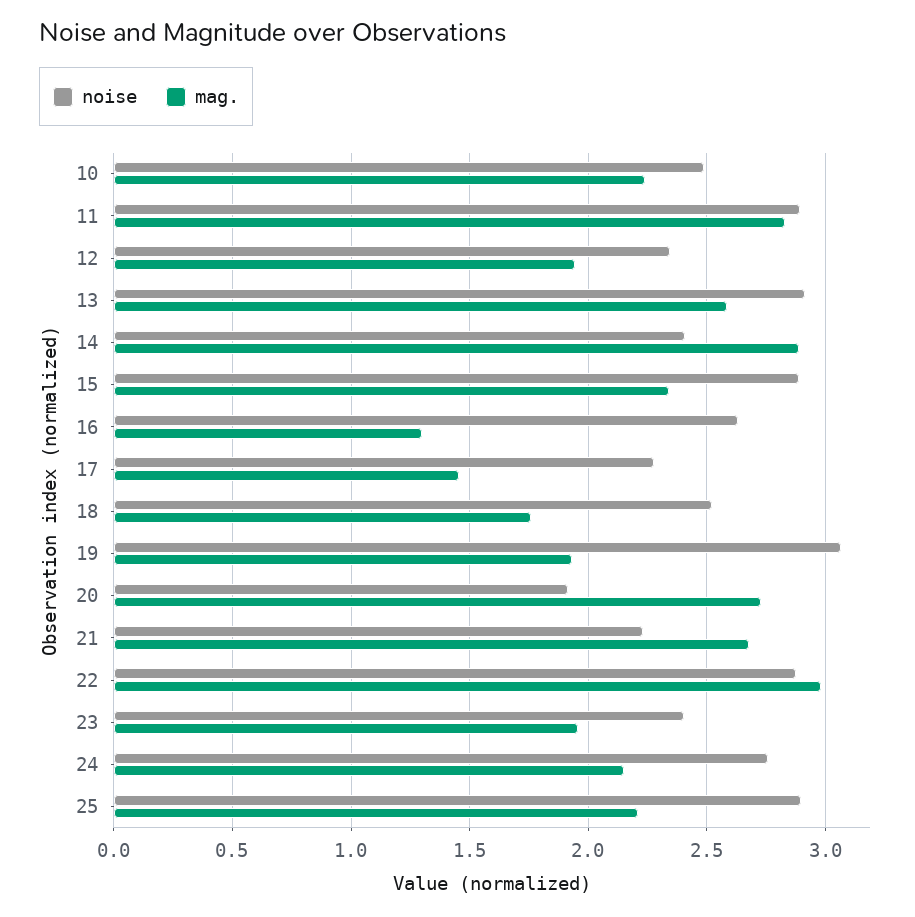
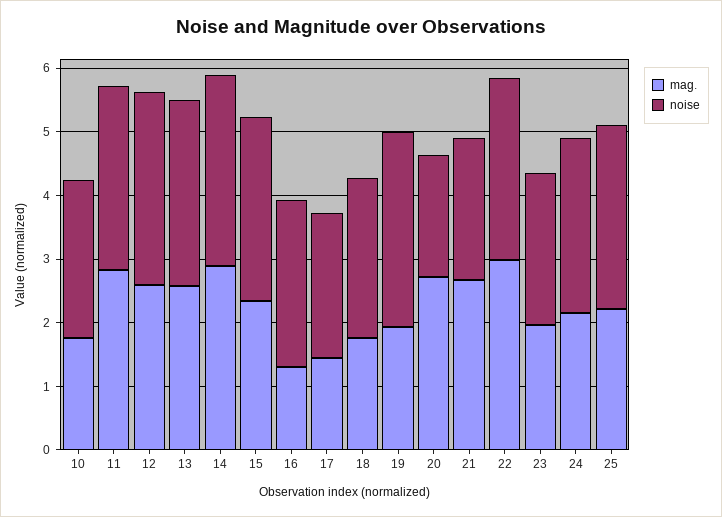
mag., 10: 2.25 -> 1.8
noise, 12: 2.35 -> 3
mag., 12: 1.95 -> 2.6
noise, 14: 2.4 -> 3

